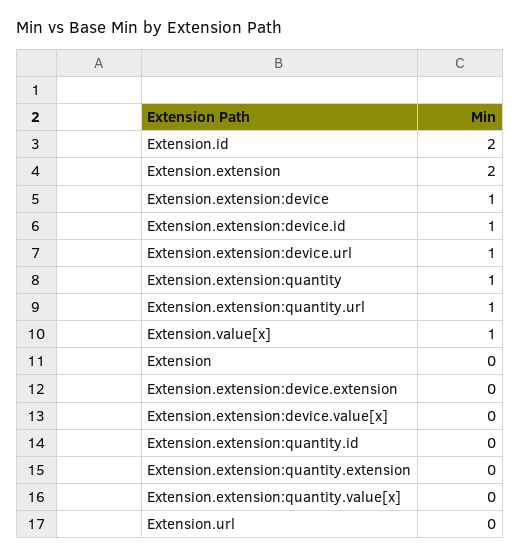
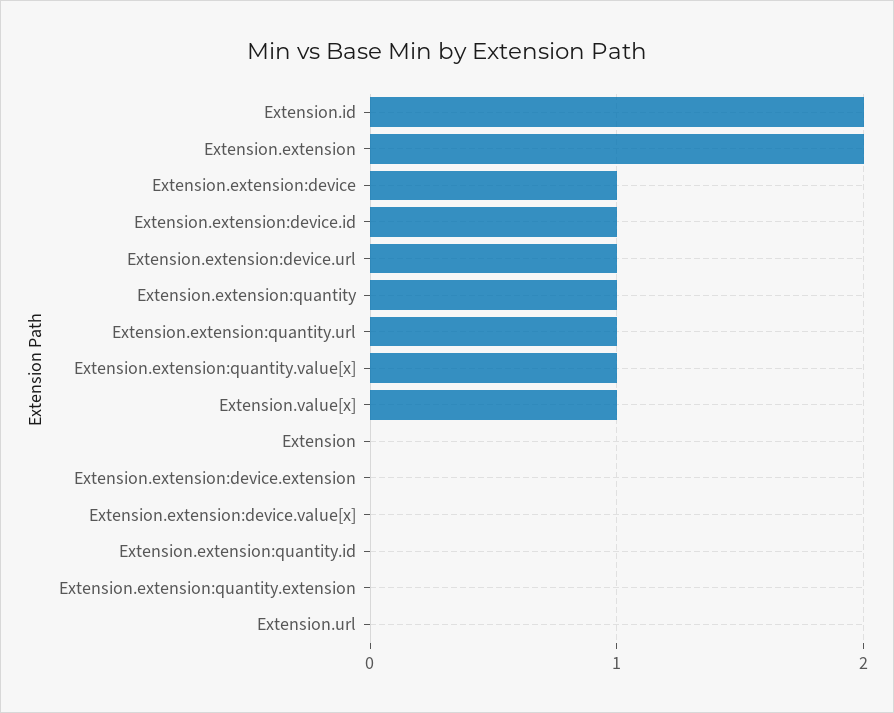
Extension.extension:quantity.value[x]: 0 -> 1

